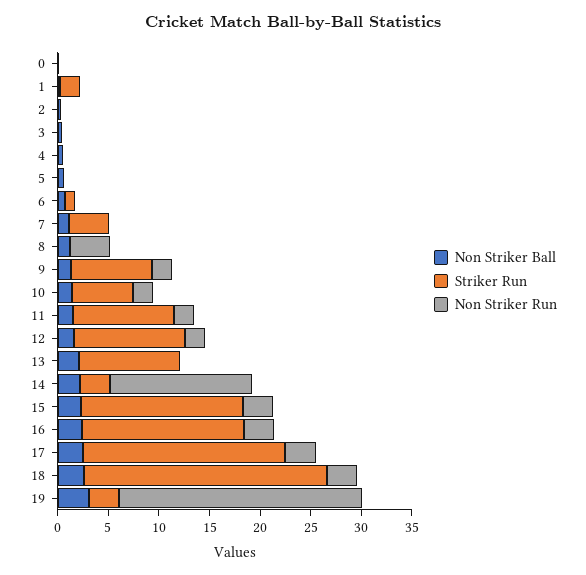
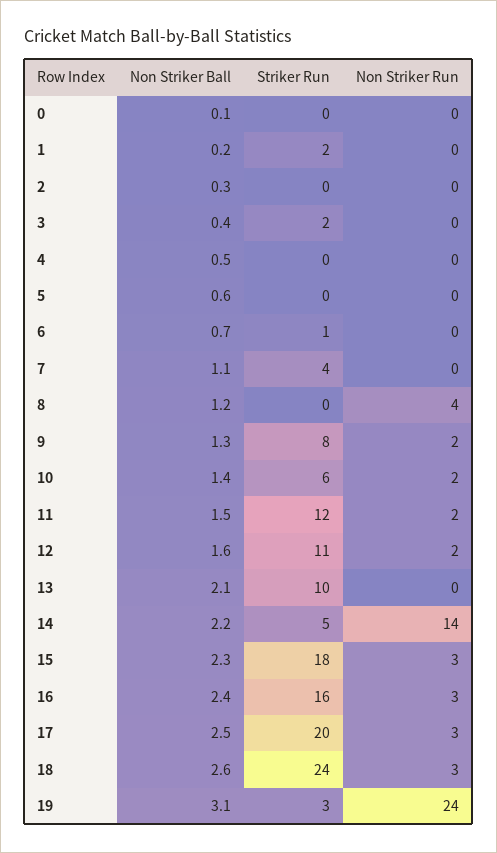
Striker Run, 3: 0 -> 2
Striker Run, 11: 10 -> 12
Striker Run, 14: 3 -> 5
Striker Run, 15: 16 -> 18

